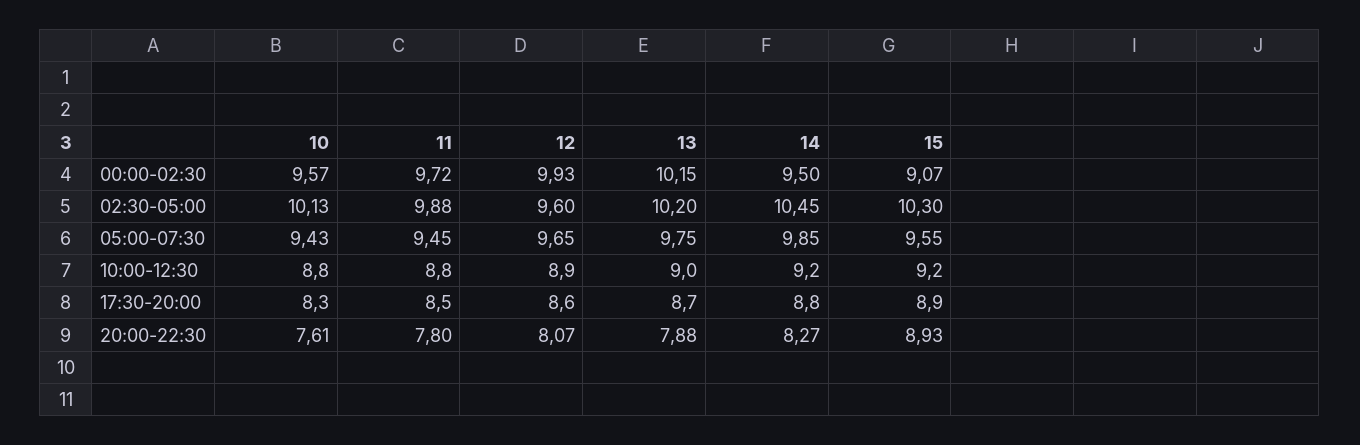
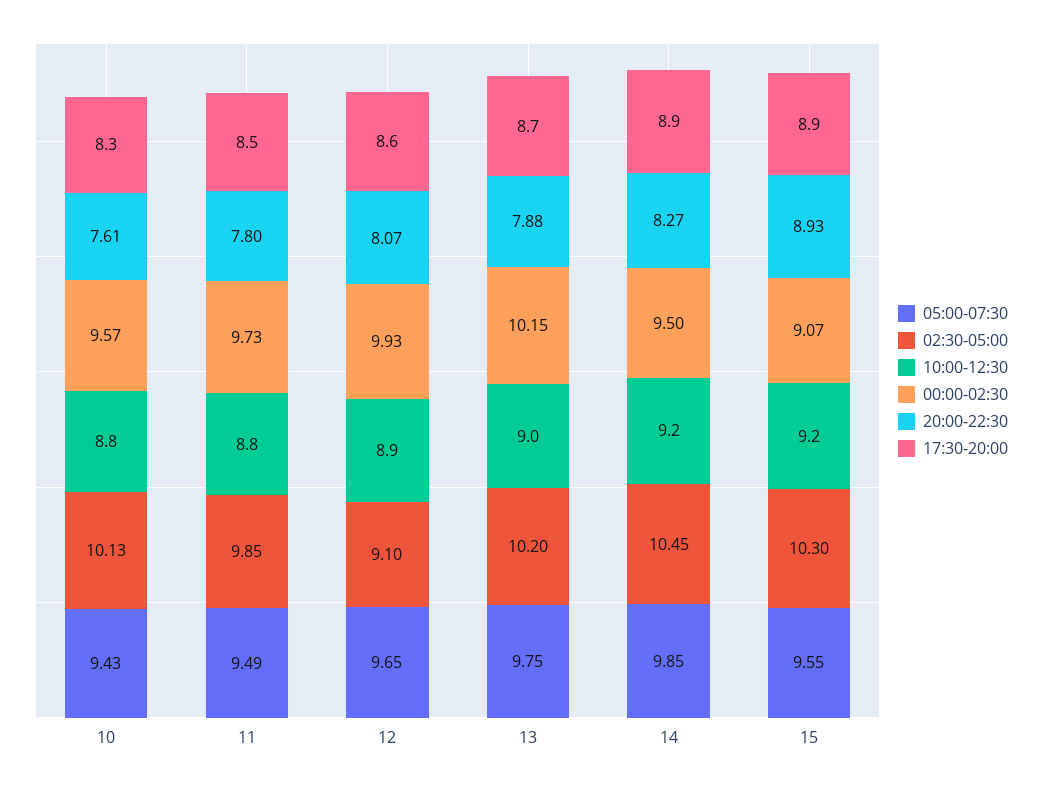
00:00-02:30, 11: 9.72 -> 9.73
02:30-05:00, 11: 9.88 -> 9.85
02:30-05:00, 12: 9.6 -> 9.1
05:00-07:30, 11: 9.45 -> 9.49
17:30-20:00, 14: 8.8 -> 8.9

